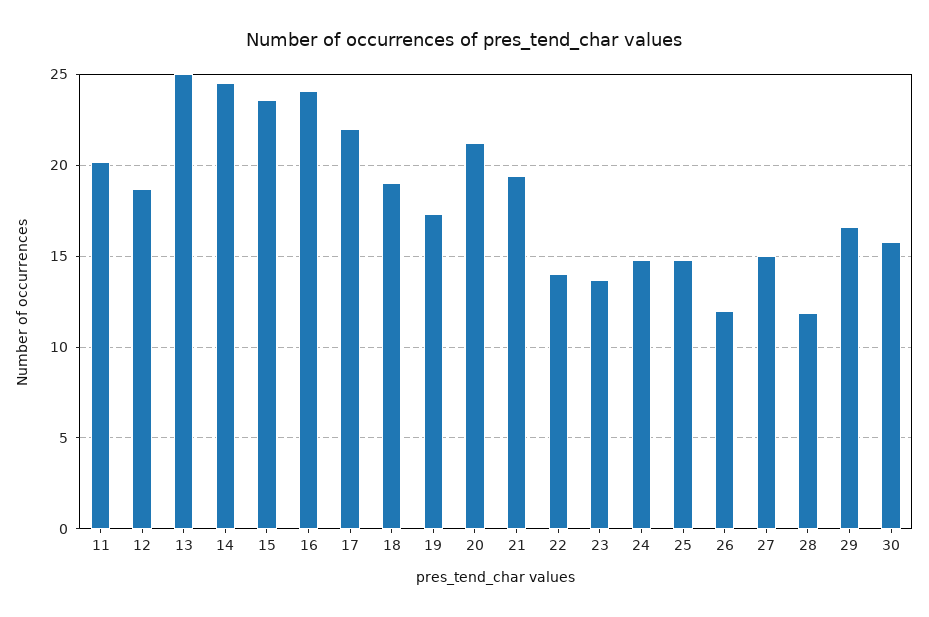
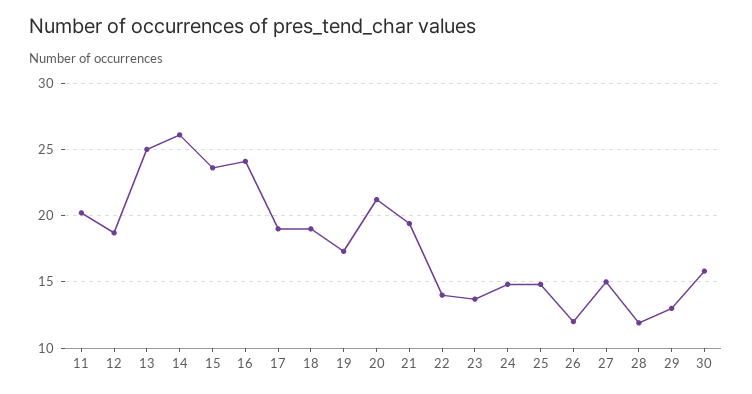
14: 24.5 -> 26
17: 22 -> 19
29: 16.5 -> 13

